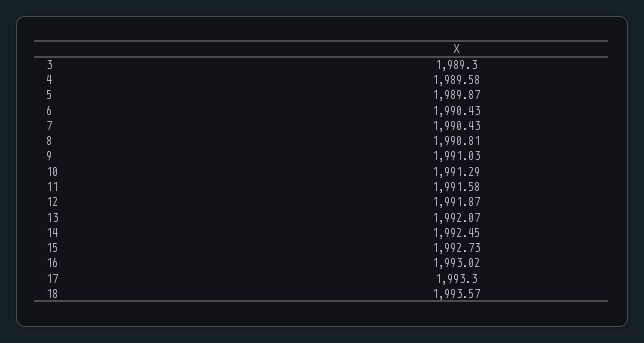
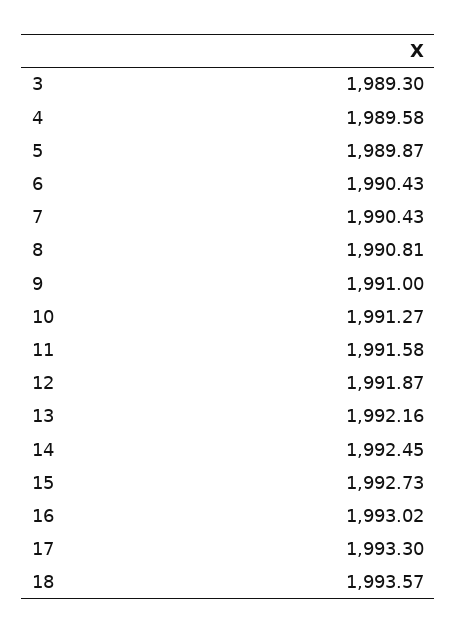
9: 1991.03 -> 1991
10: 1991.29 -> 1991.27
13: 1992.07 -> 1992.16

